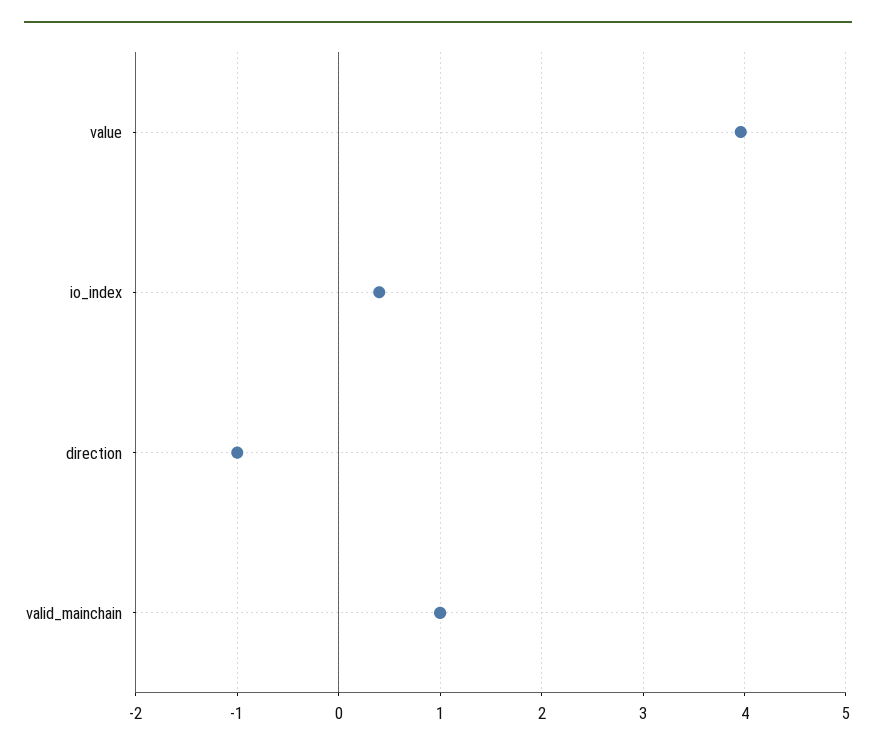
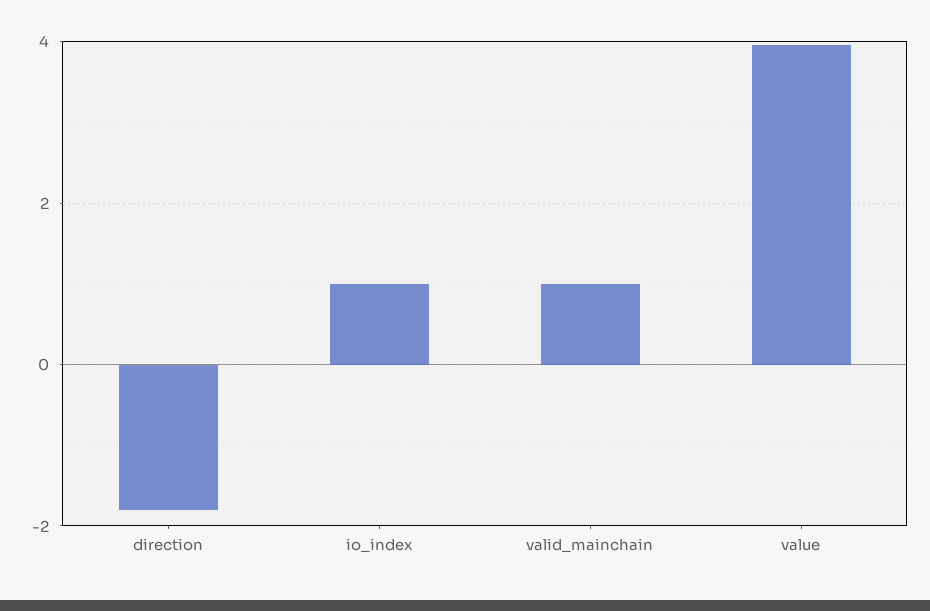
io_index: 0.4 -> 1
direction: -1 -> -1.8

